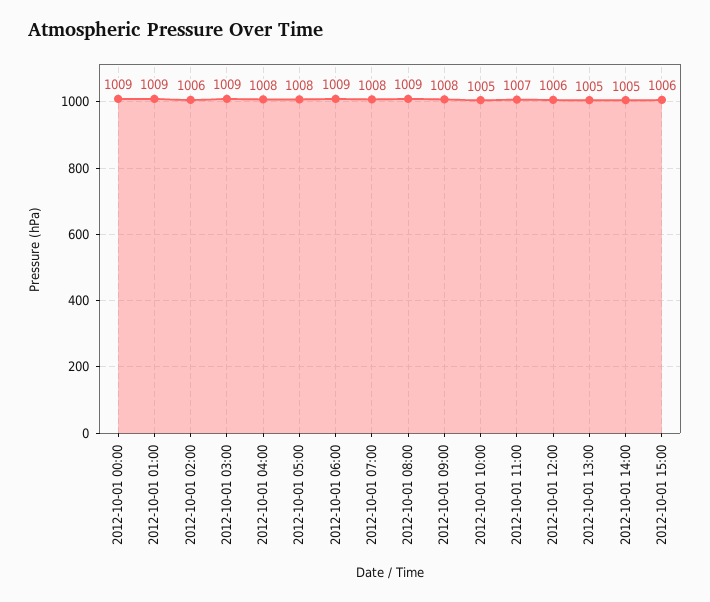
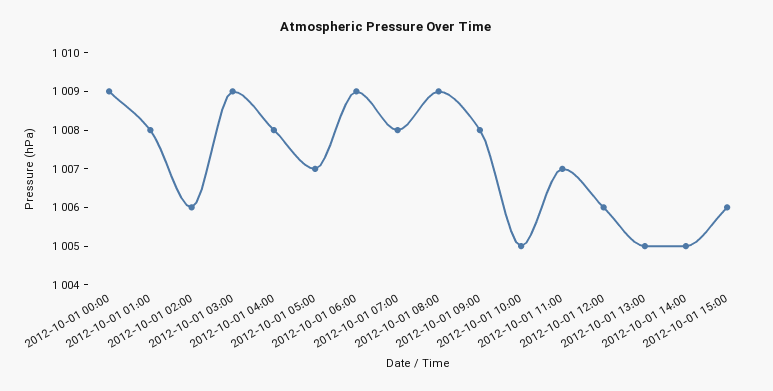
2012-10-01 01:00: 1009 -> 1008
2012-10-01 05:00: 1008 -> 1007

